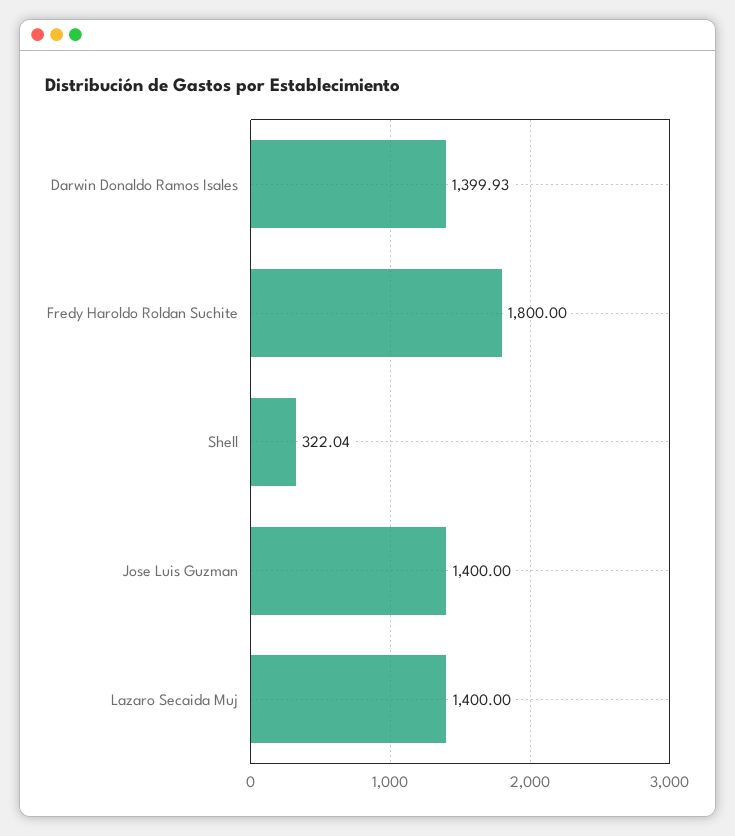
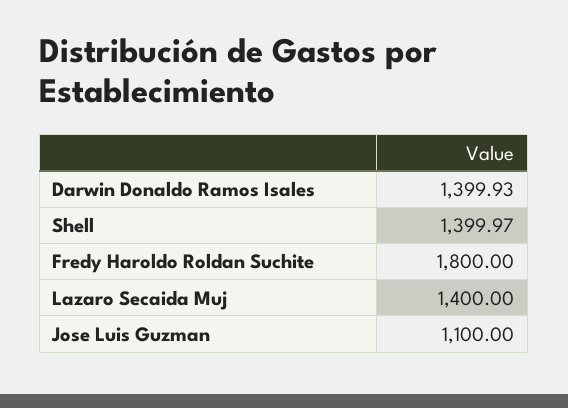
Shell: 322.04 -> 1399.97
Jose Luis Guzman: 1400 -> 1100

